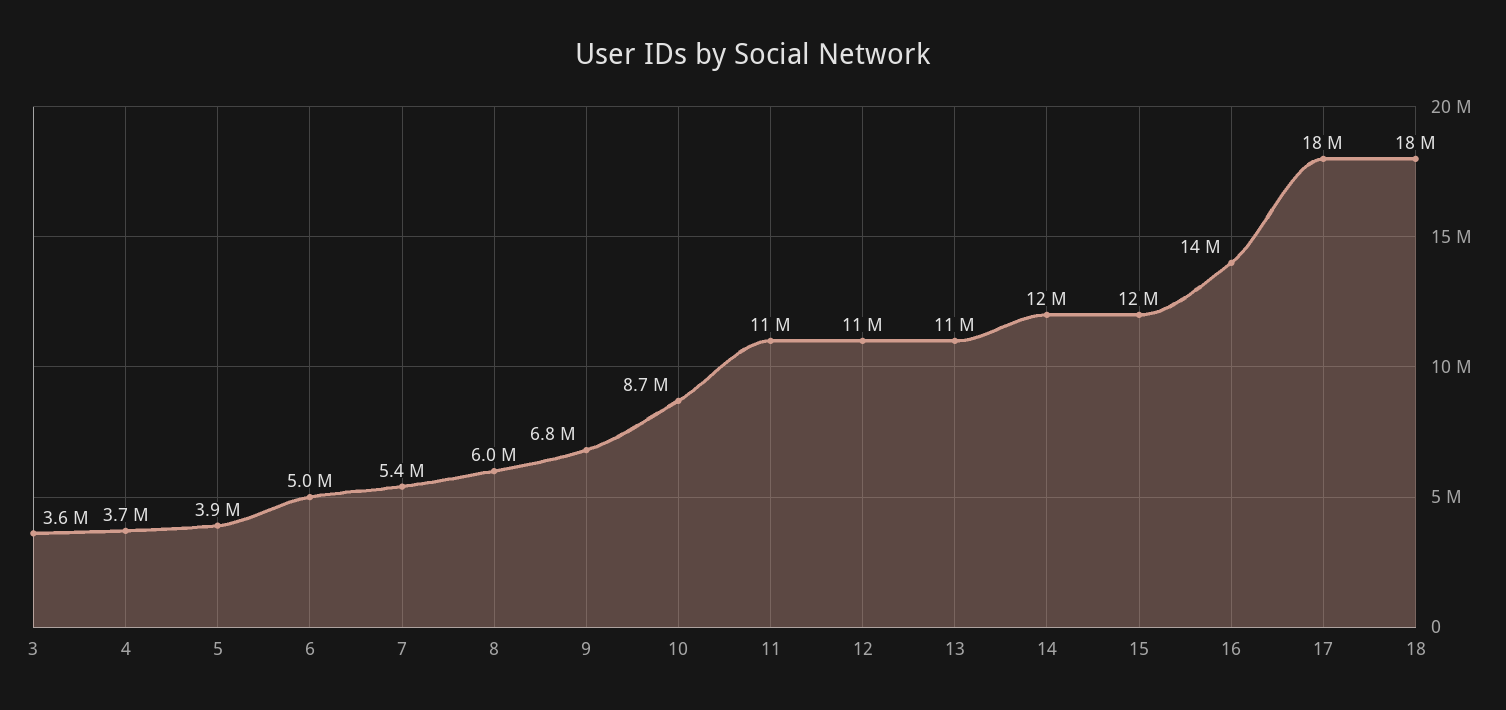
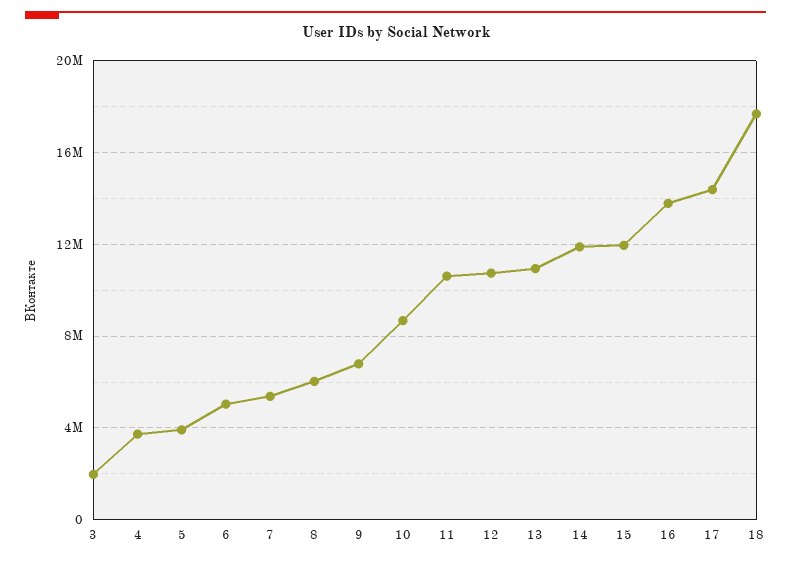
3: 3600000 -> 2000000
17: 18000000 -> 14500000

